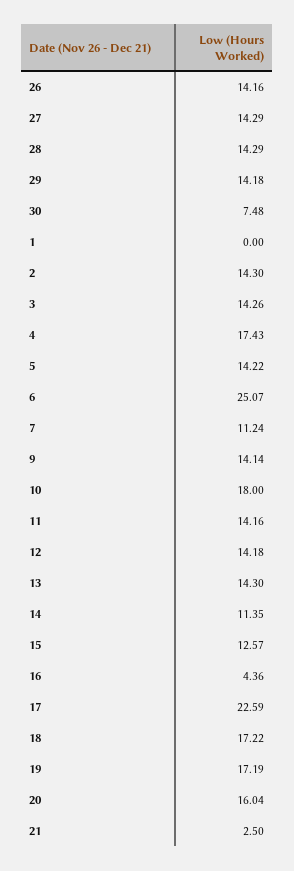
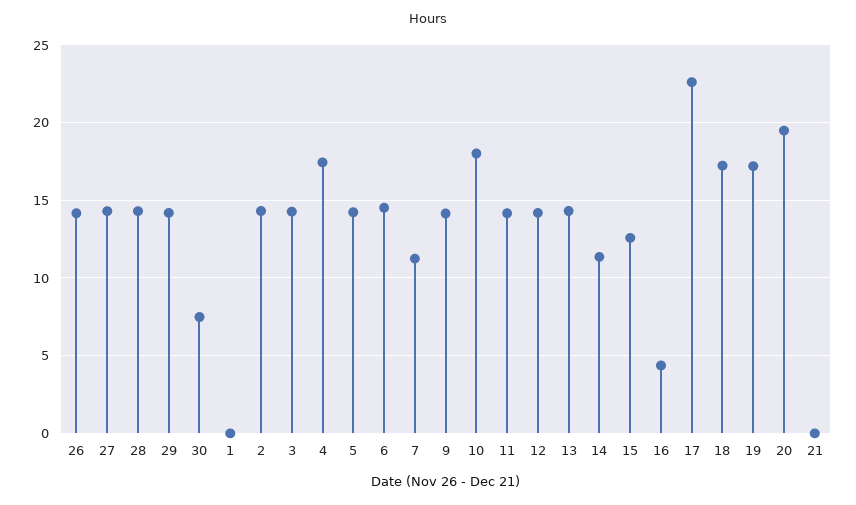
6: 25.07 -> 14.5
20: 16.04 -> 19.5
21: 2.5 -> 0

